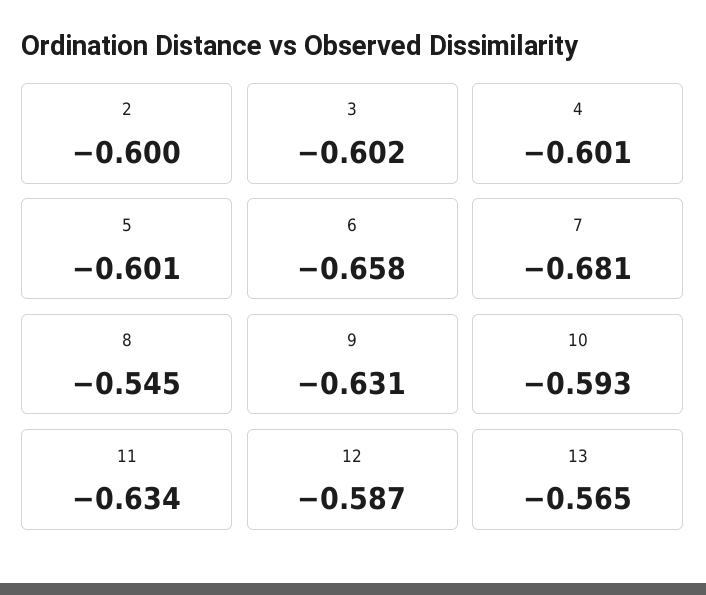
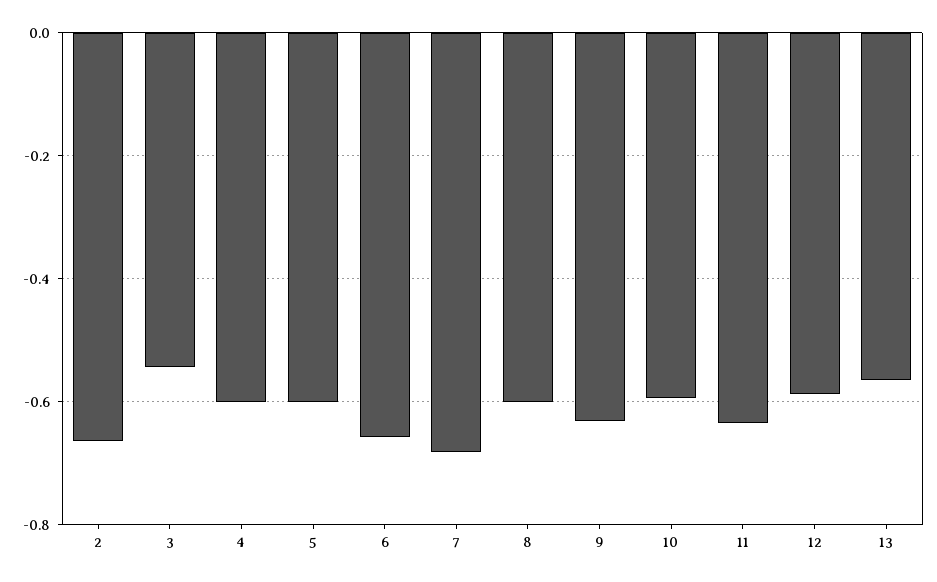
2: -0.6 -> -0.66
3: -0.602 -> -0.54
8: -0.545 -> -0.6

